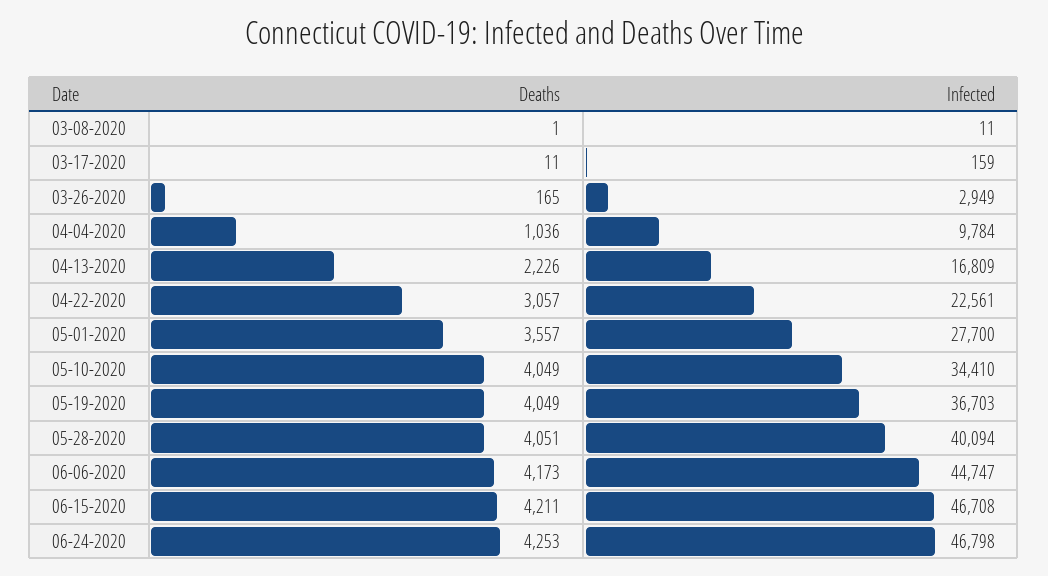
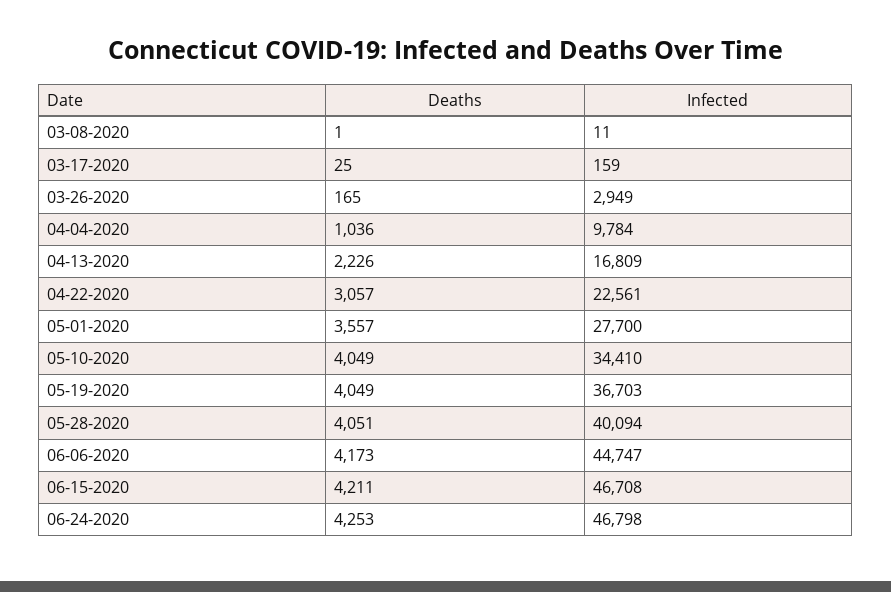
Deaths, 03-17-2020: 11 -> 25

